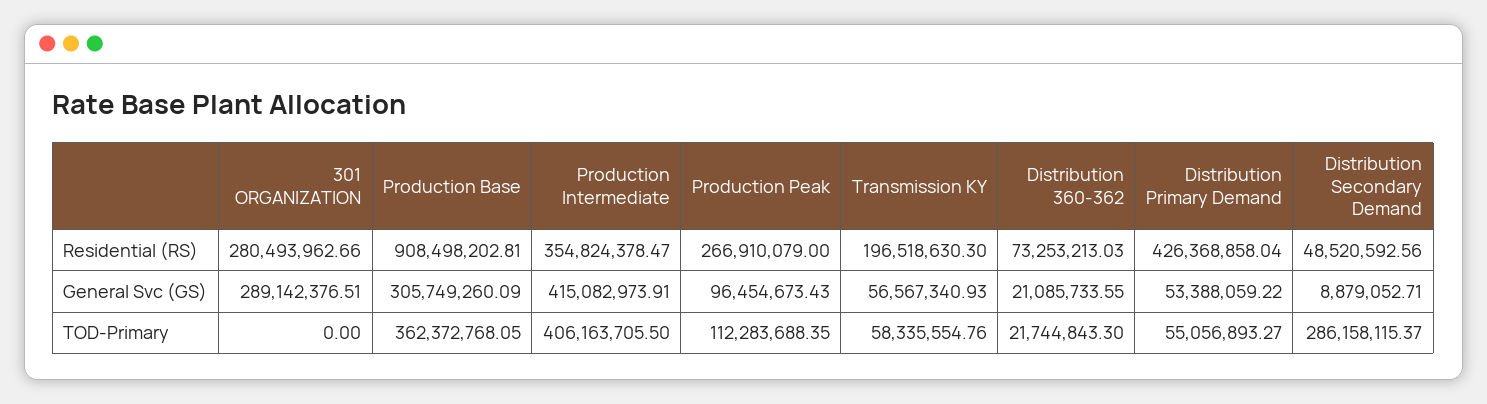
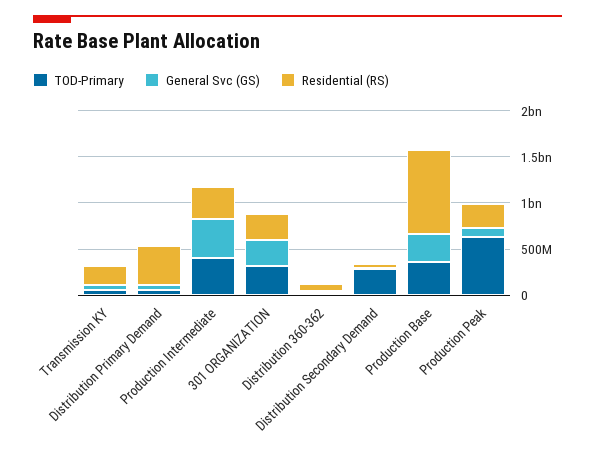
TOD-Primary, 301 ORGANIZATION: 0 -> 300000000
TOD-Primary, Production Peak: 112283688.35 -> 600000000

